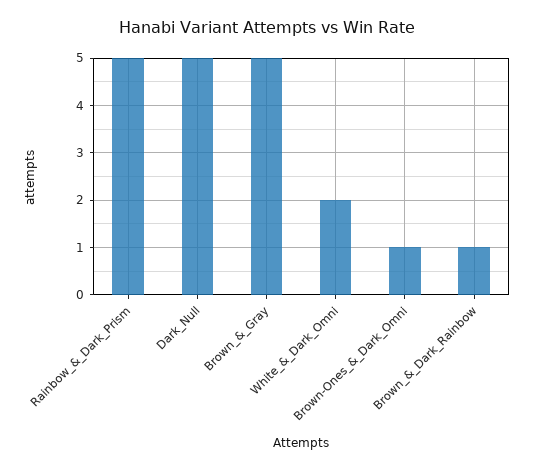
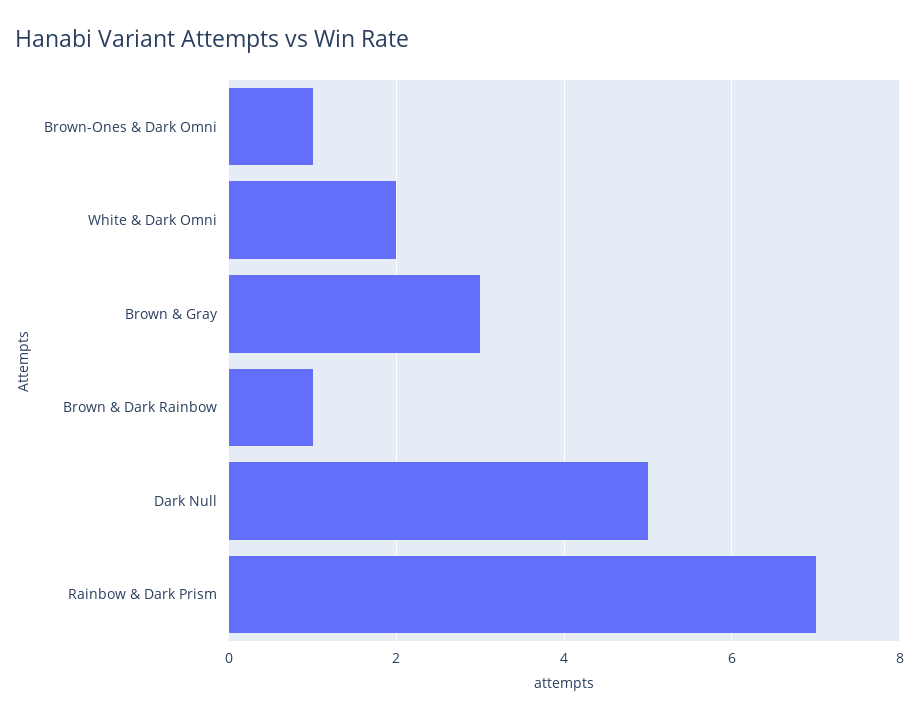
Rainbow_&_Dark_Prism: 5 -> 7
Brown_&_Gray: 5 -> 3

